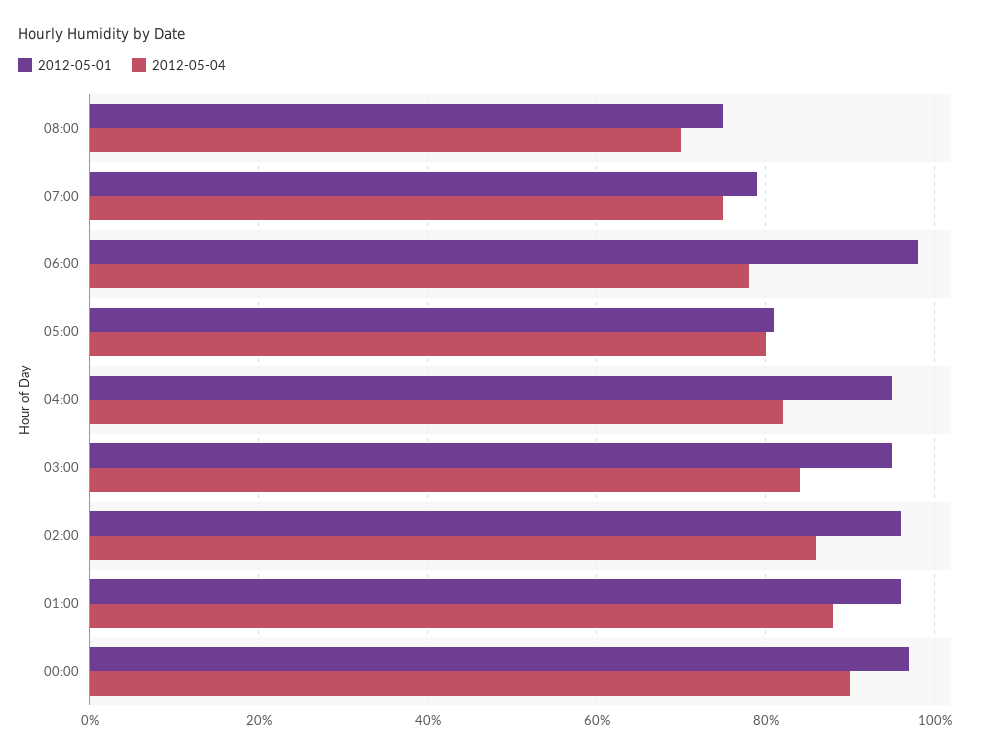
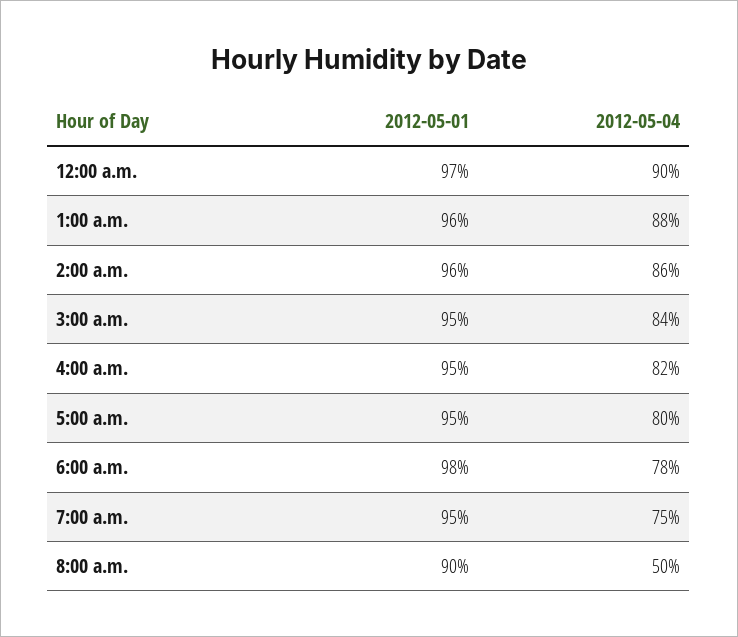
2012-05-01, 08:00: 75 -> 90
2012-05-04, 08:00: 70 -> 50
2012-05-01, 07:00: 80 -> 95
2012-05-01, 05:00: 80 -> 95

